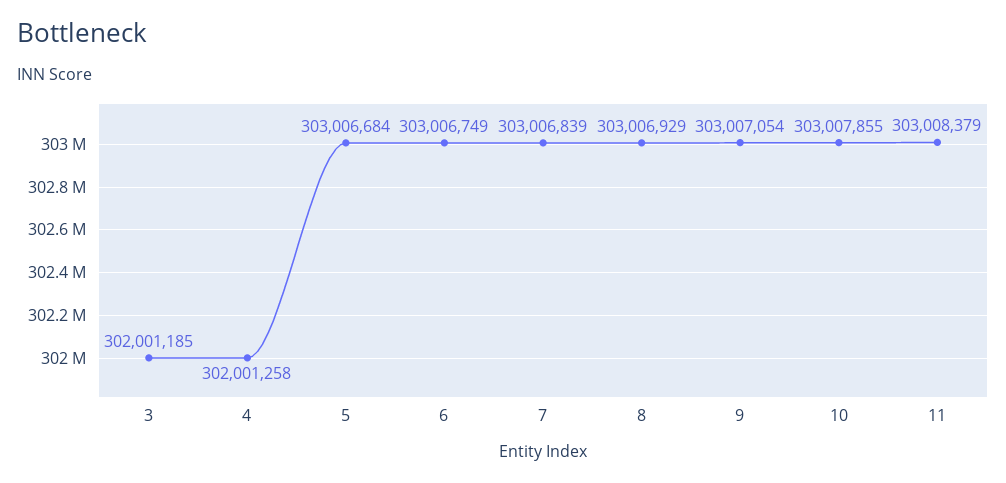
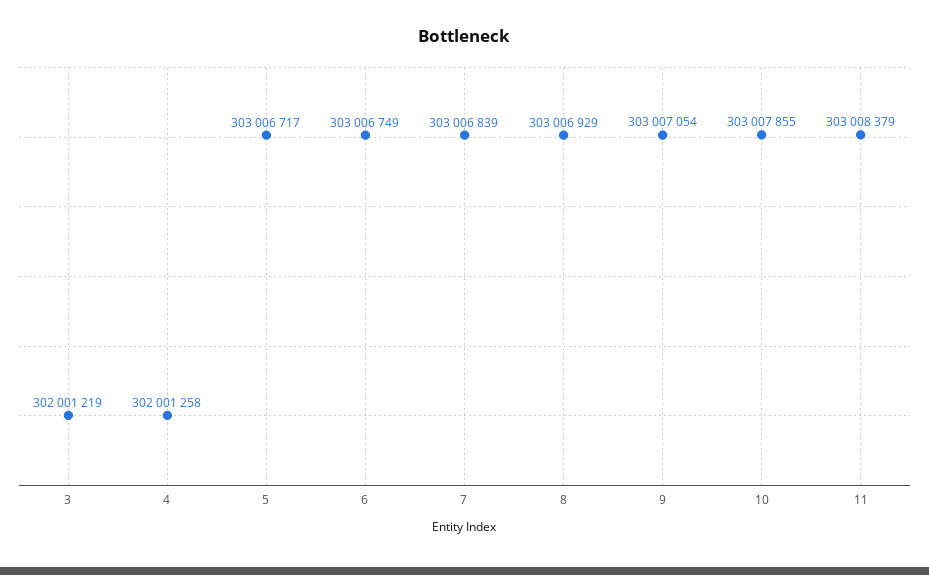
3: 302001185 -> 302001219
5: 303006684 -> 303006717

